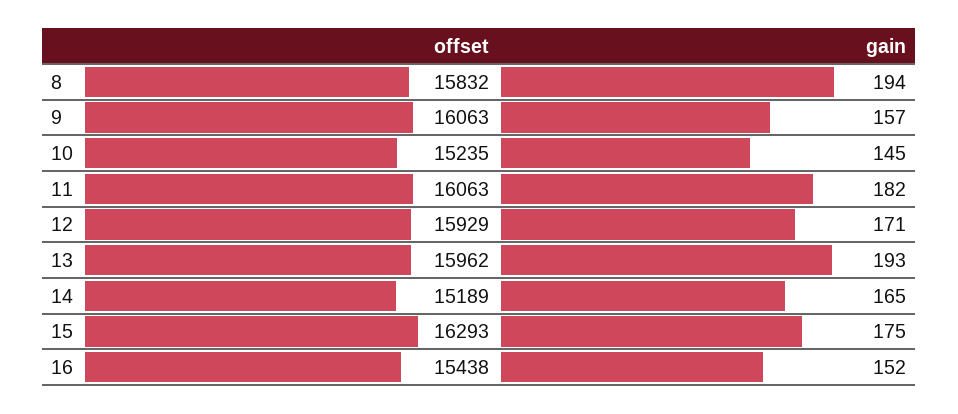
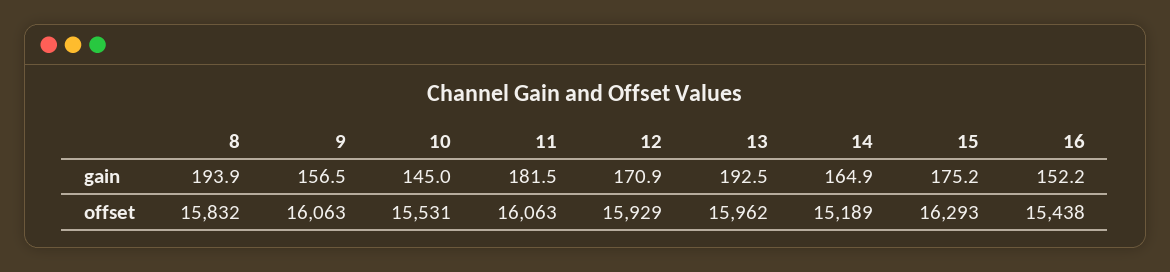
offset, 10: 15235 -> 15531

